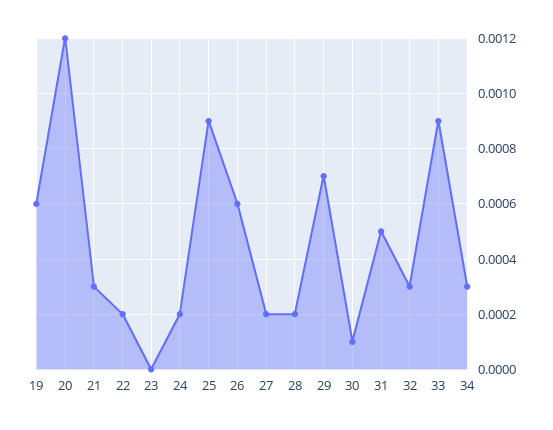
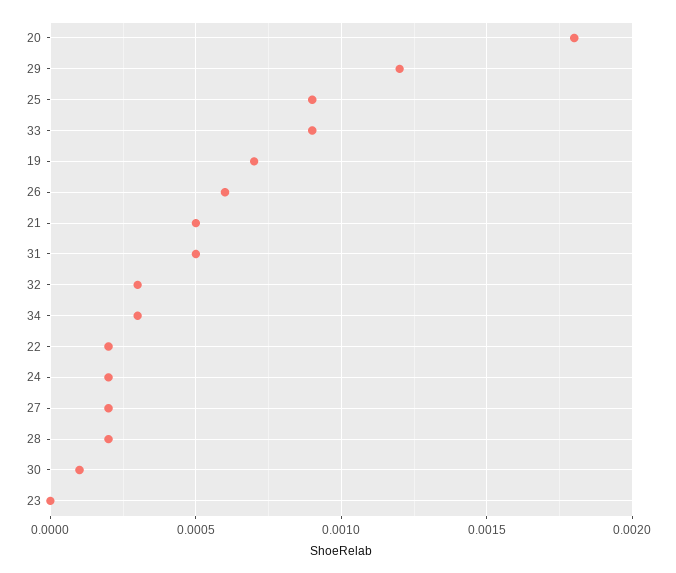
19: 0.0006 -> 0.0007
20: 0.0012 -> 0.0018
21: 0.0003 -> 0.0005
29: 0.0007 -> 0.0012

